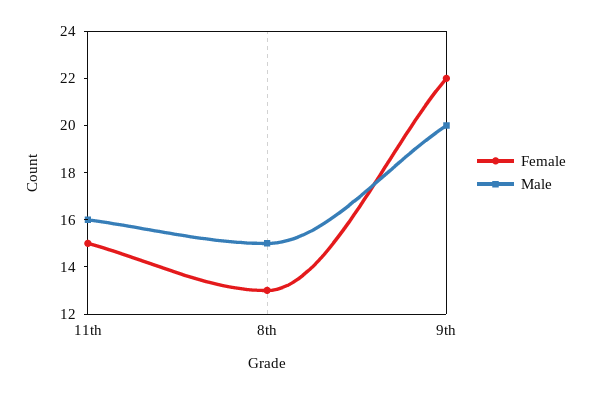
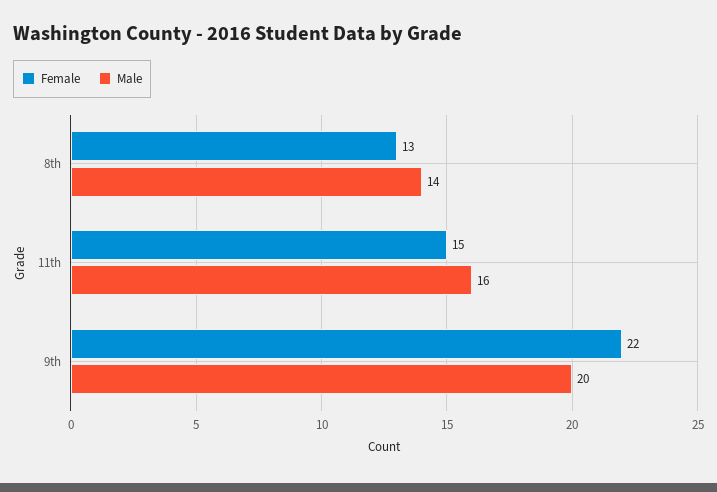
Male, 8th: 15 -> 14

